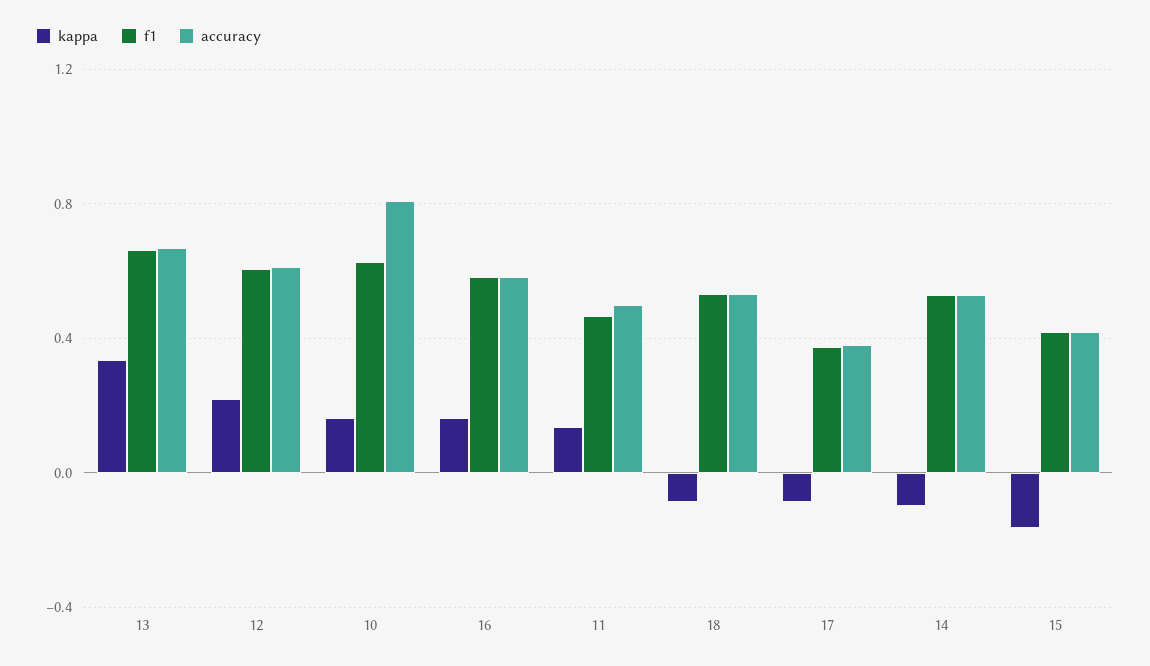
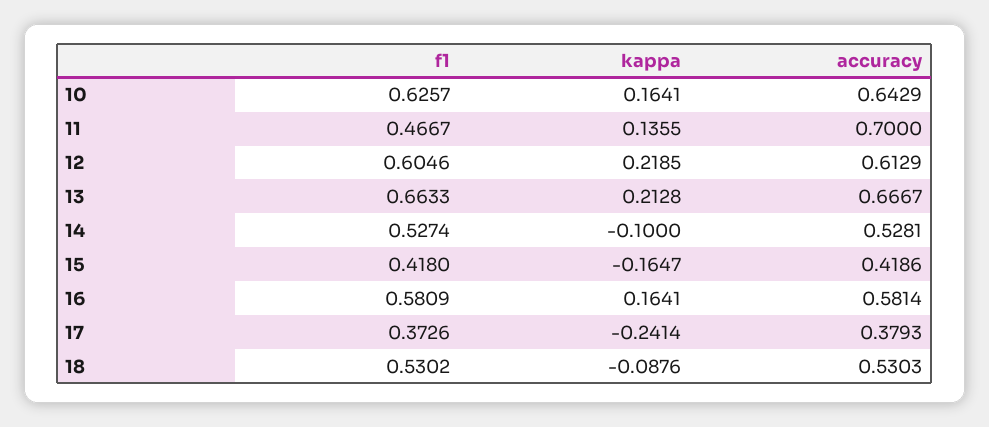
kappa, 13: 0.35 -> 0.2128
accuracy, 10: 0.8 -> 0.6429
accuracy, 11: 0.5 -> 0.7
kappa, 17: -0.1 -> -0.2414

